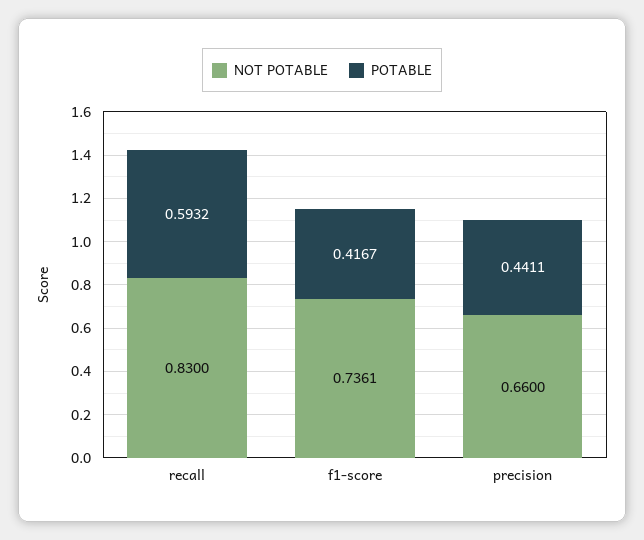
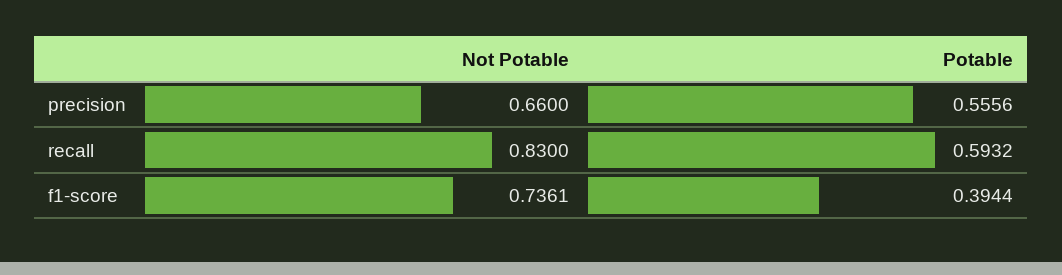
POTABLE, f1-score: 0.4167 -> 0.3944
POTABLE, precision: 0.4411 -> 0.5556

